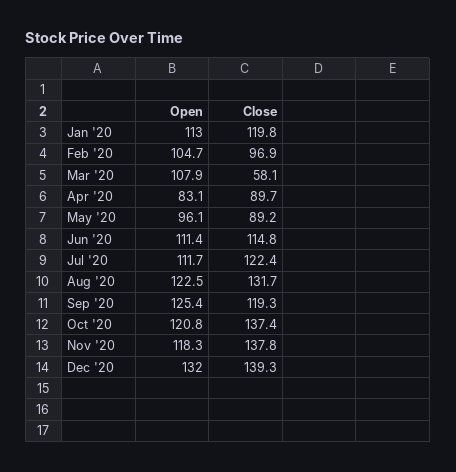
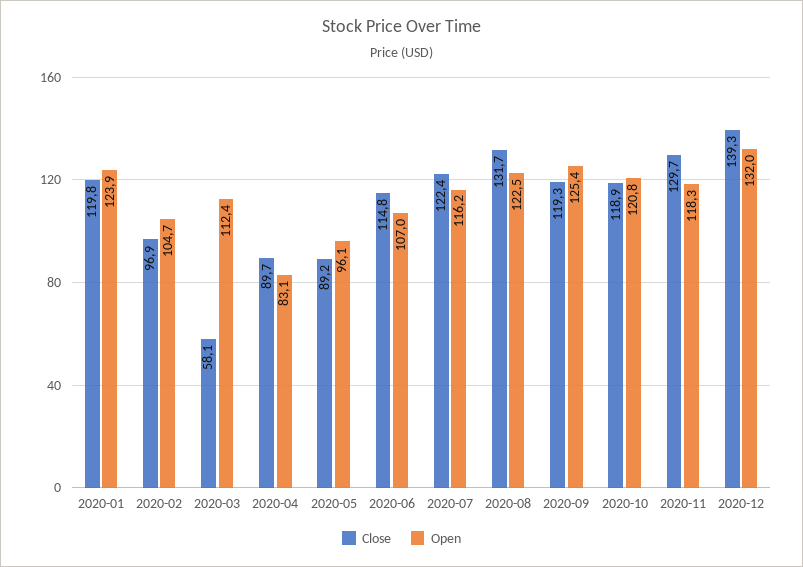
Open, Jan '20: 113 -> 123.9
Open, Mar '20: 107.9 -> 112.4
Open, Jun '20: 111.4 -> 107
Open, Jul '20: 111.7 -> 116.2
Close, Oct '20: 137.4 -> 118.9
Close, Nov '20: 137.8 -> 129.7

